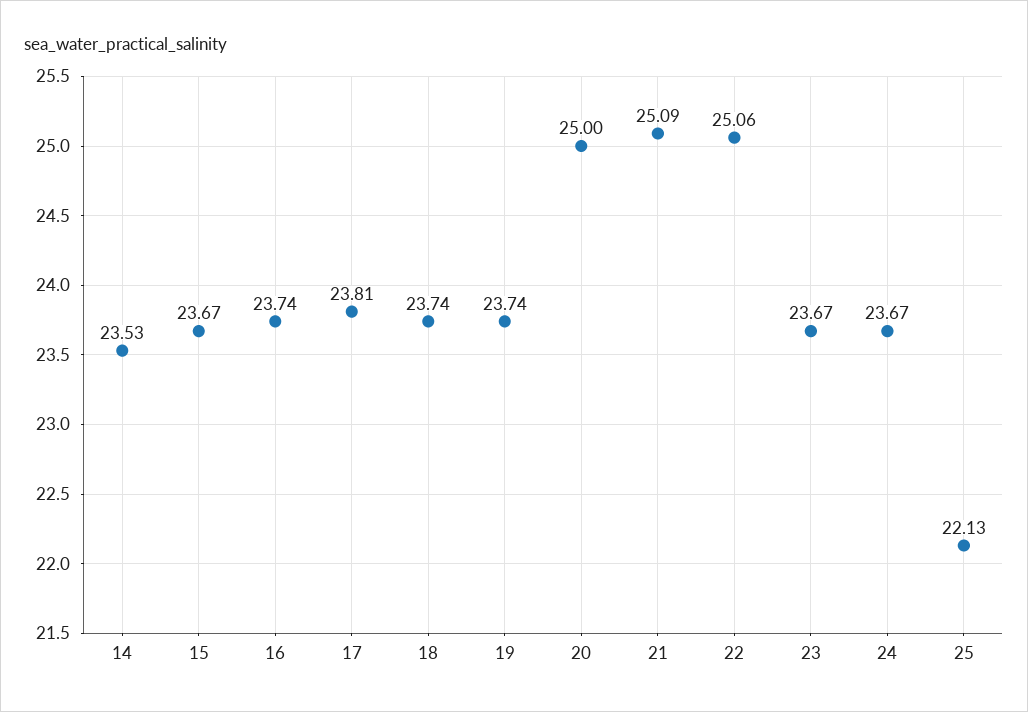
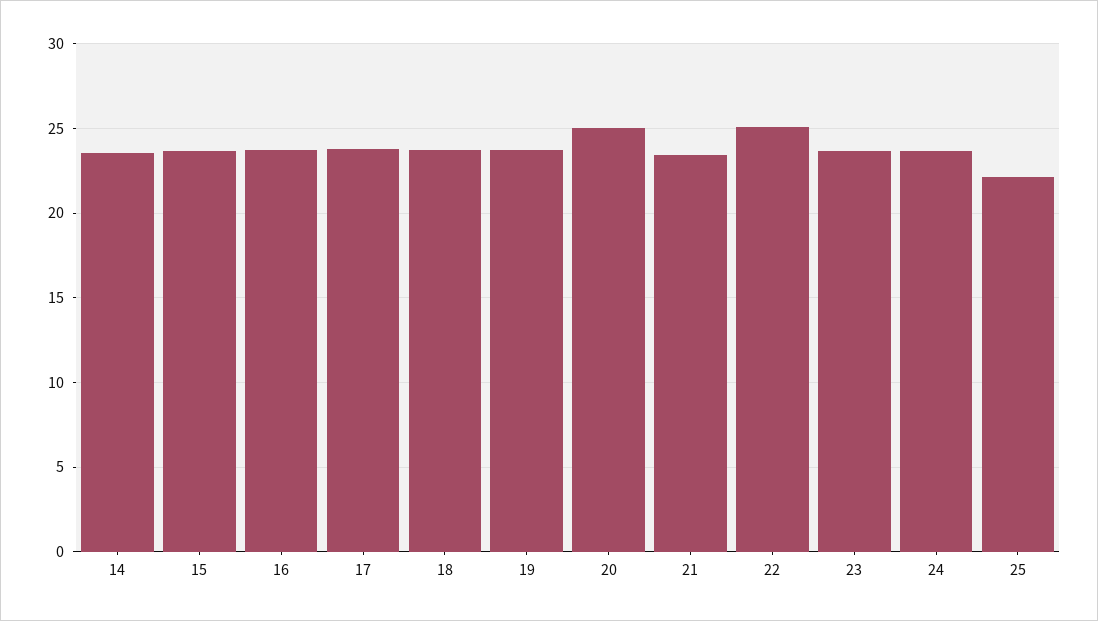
21: 25.09 -> 23.5

